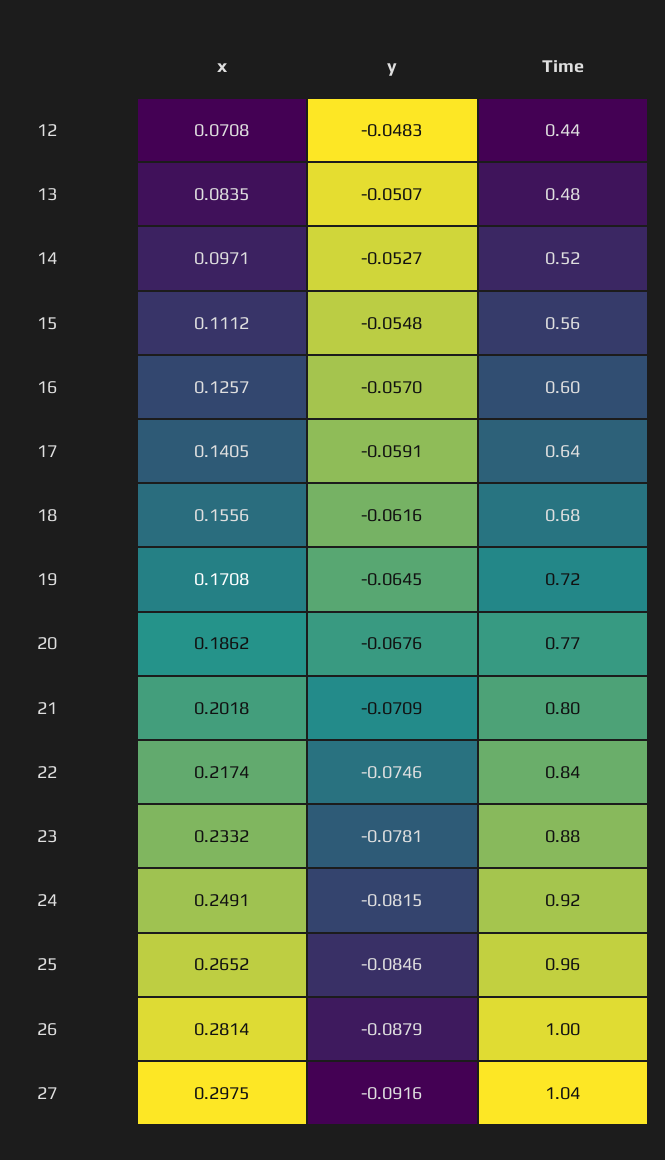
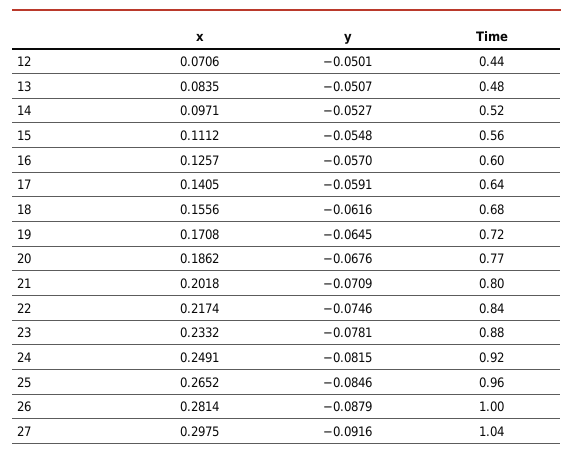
x, 12: 0.0708 -> 0.0706
y, 12: -0.0483 -> -0.0501

